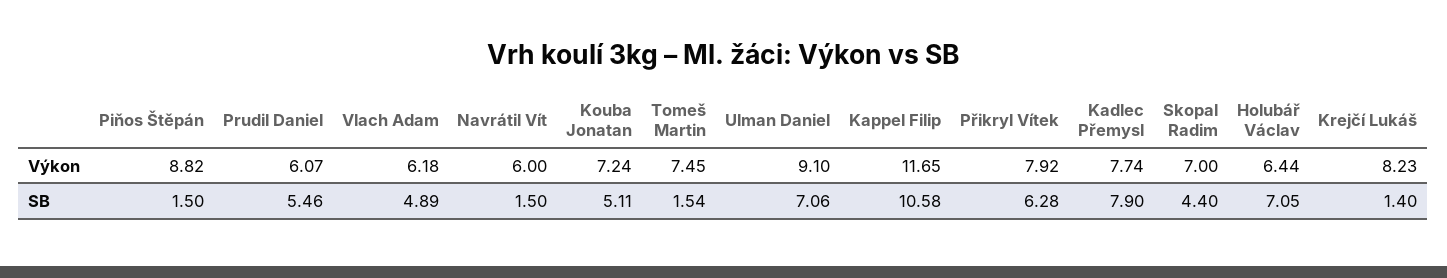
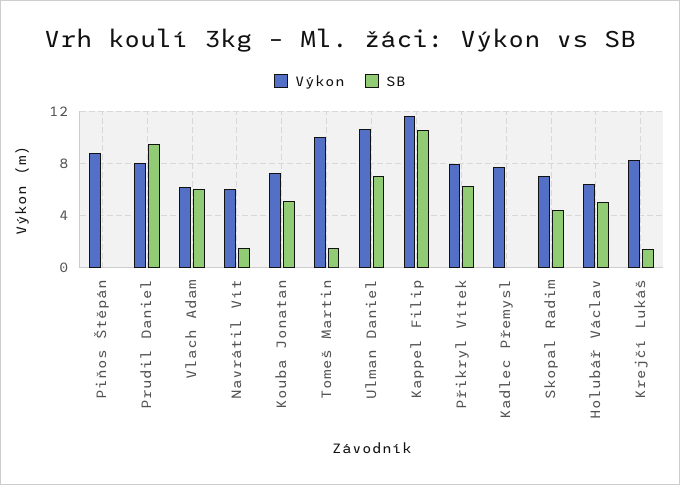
Výkon, Prudil Daniel: 6.07 -> 8
Výkon, Tomeš Martin: 7.45 -> 10
Výkon, Ulman Daniel: 9.1 -> 10.5
SB, Piňos Štěpán: 1.5 -> 0
SB, Prudil Daniel: 5.46 -> 9.5
SB, Vlach Adam: 4.89 -> 6
SB, Kadlec Přemysl: 7.9 -> 0
SB, Holubář Václav: 7.05 -> 5

